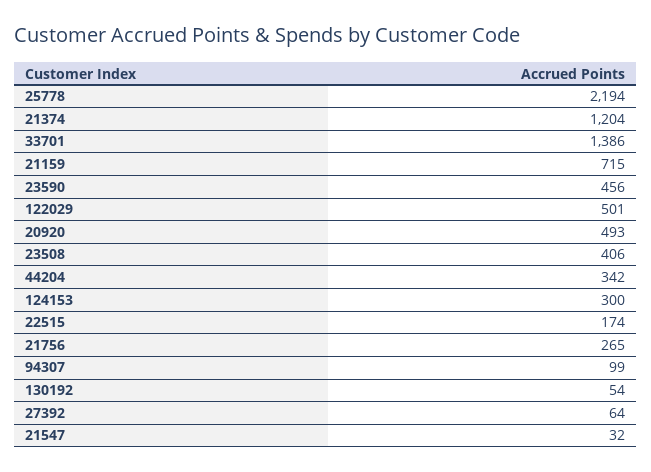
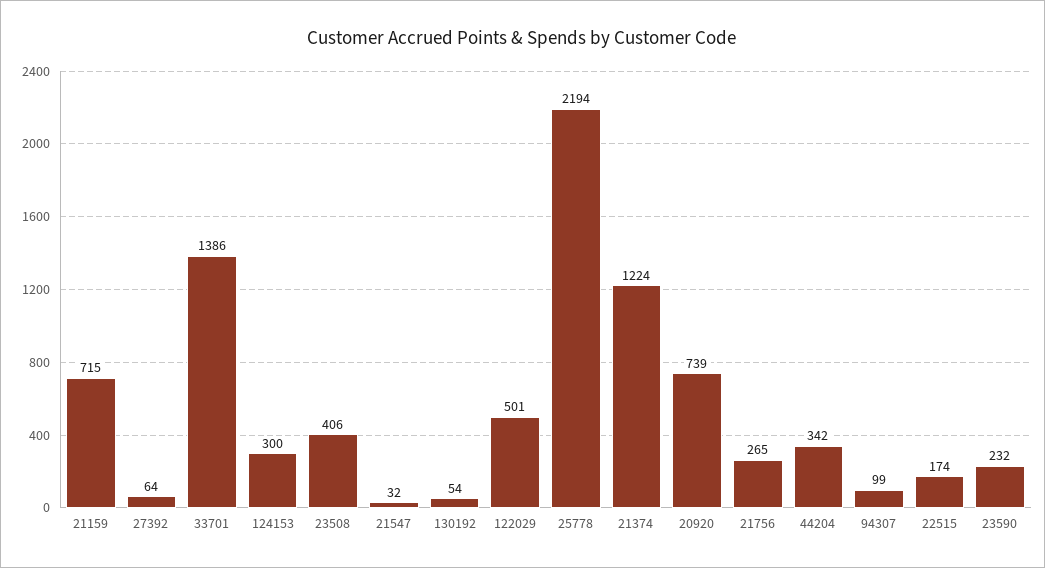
21374: 1204 -> 1224
23590: 456 -> 232
20920: 493 -> 739

